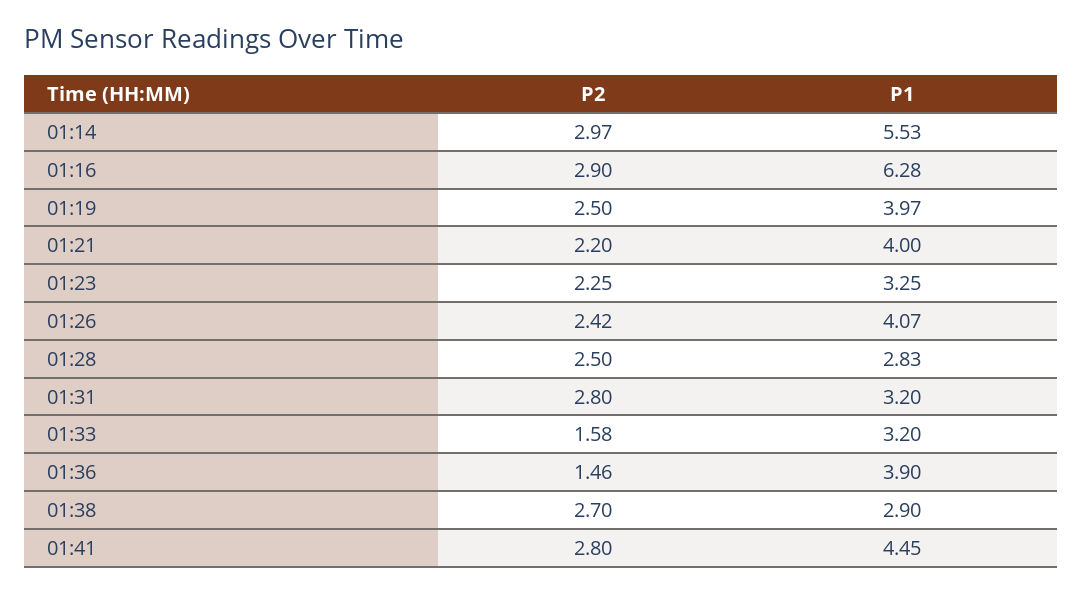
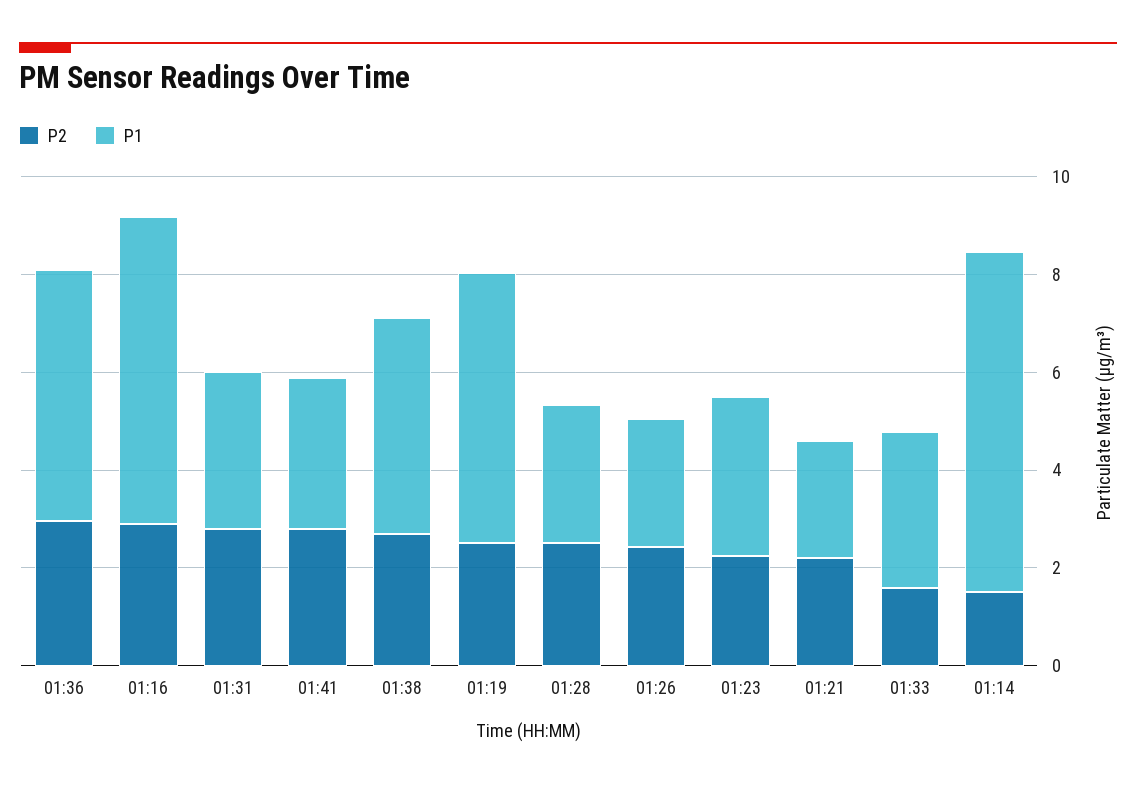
P2, 01:14: 2.97 -> 1.5
P1, 01:14: 5.53 -> 7
P1, 01:19: 3.97 -> 5.5
P1, 01:21: 4 -> 2.5
P1, 01:26: 4.07 -> 2.5
P2, 01:36: 1.46 -> 3
P1, 01:36: 3.9 -> 5
P1, 01:38: 2.9 -> 4.5
P1, 01:41: 4.45 -> 3

